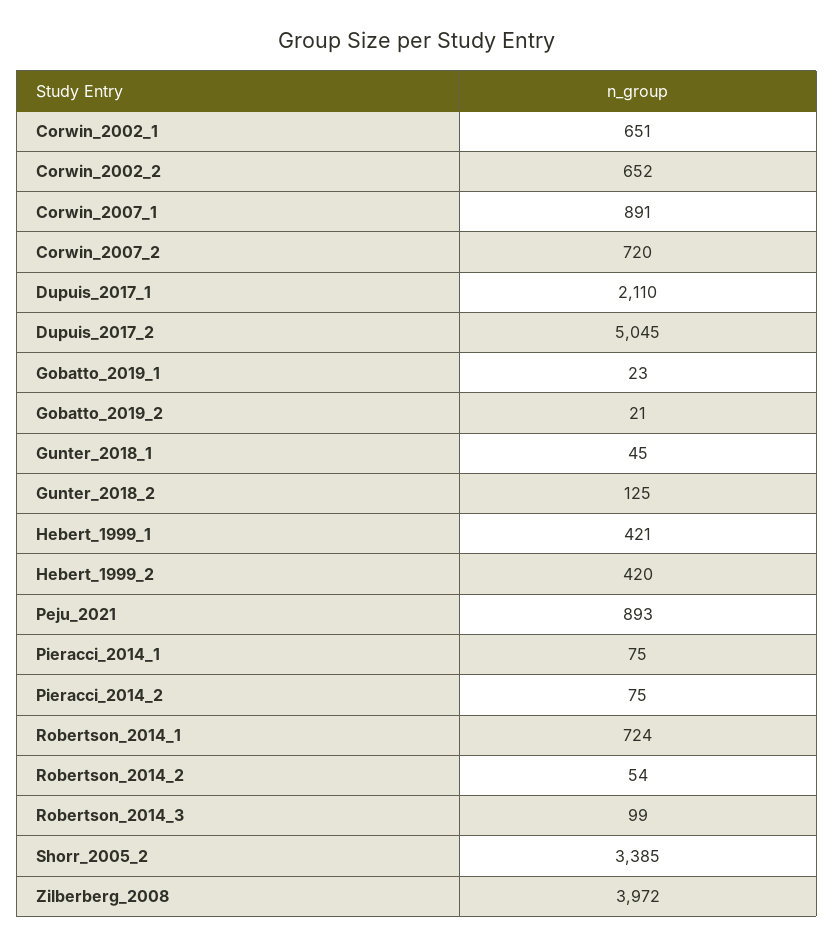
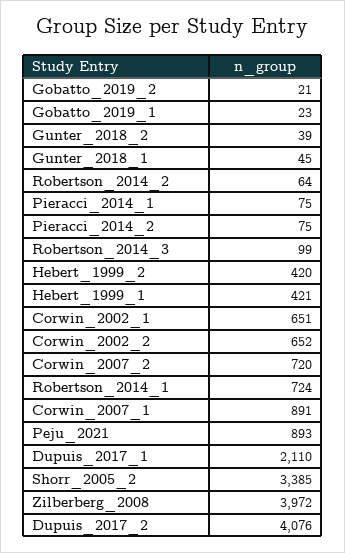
Dupuis_2017_2: 5045 -> 4076
Gunter_2018_2: 125 -> 39
Robertson_2014_2: 54 -> 64

